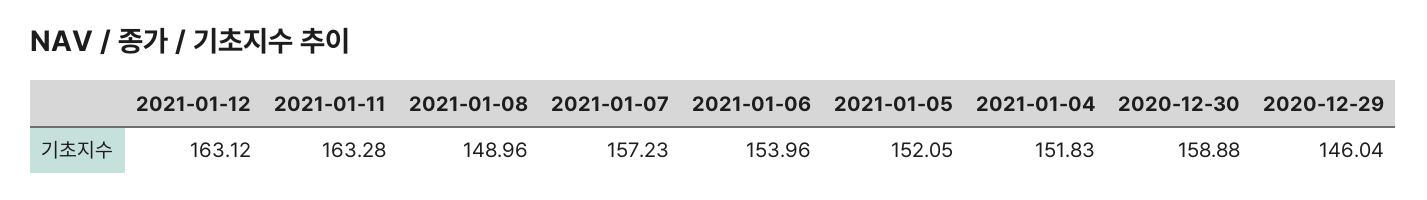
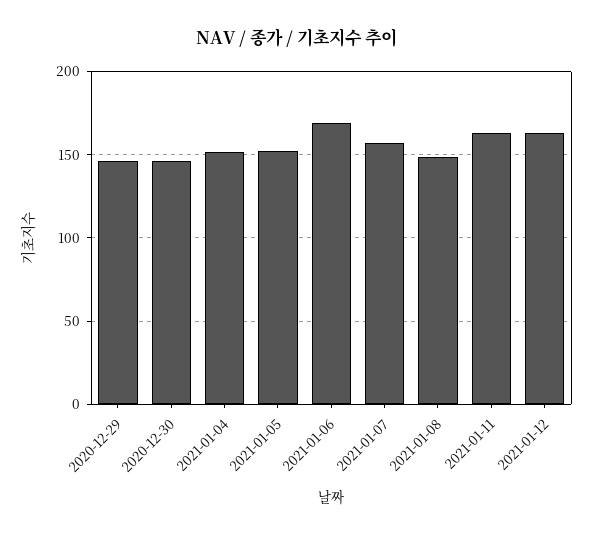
2021-01-06: 153.96 -> 170
2020-12-30: 158.88 -> 145

